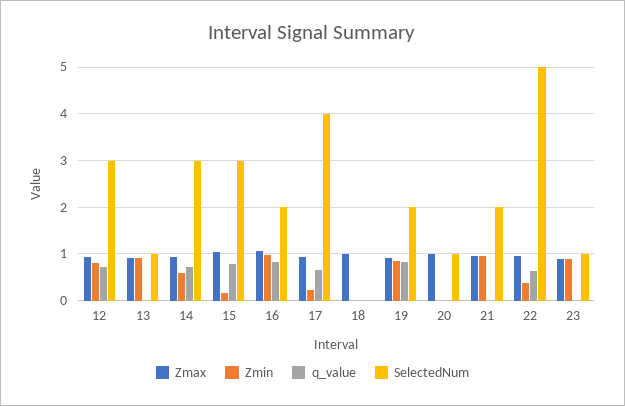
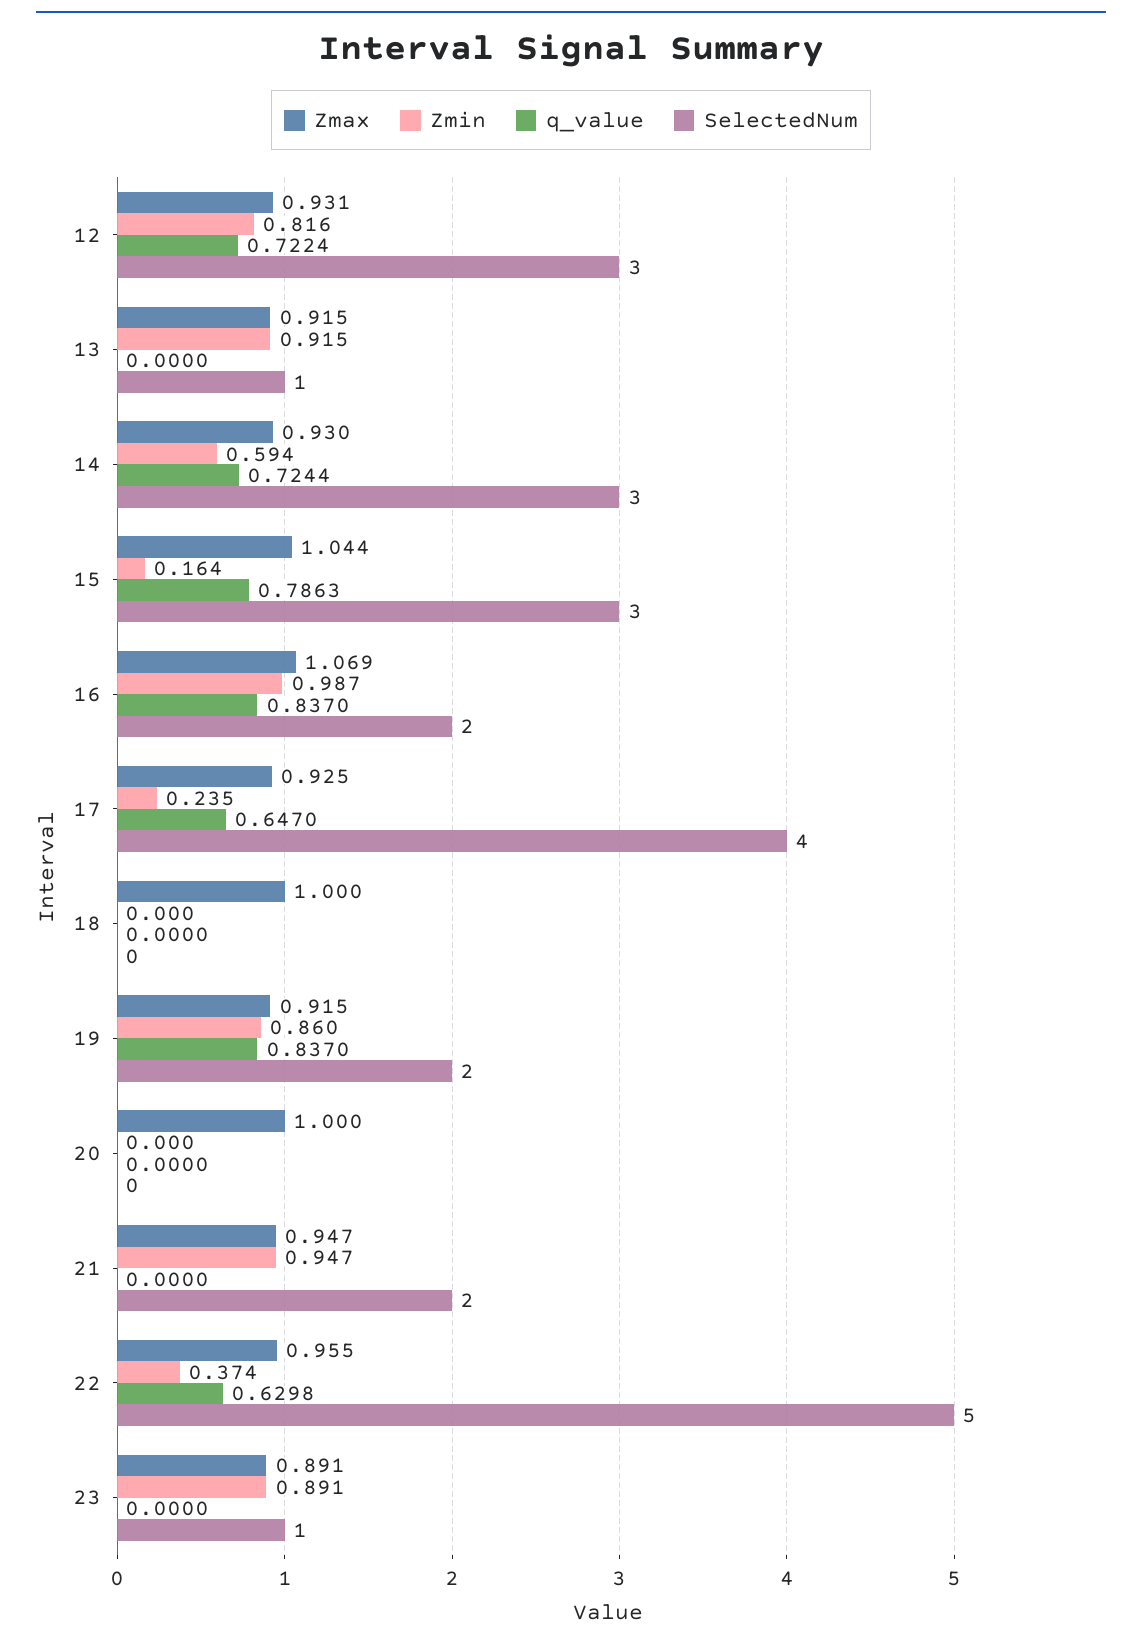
SelectedNum, 20: 1 -> 0

